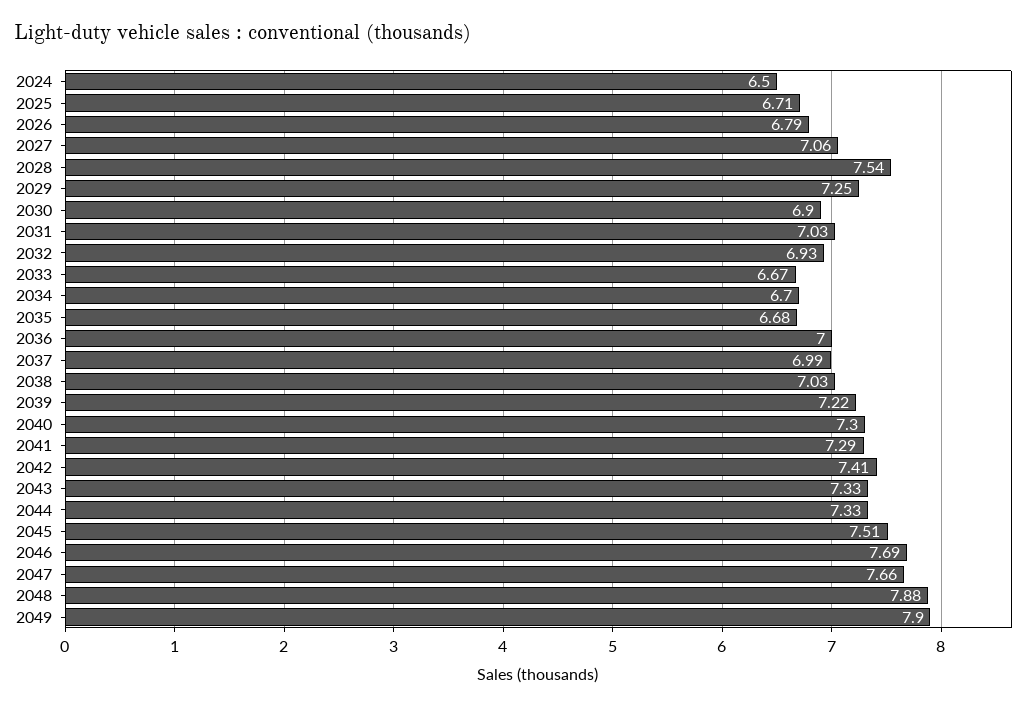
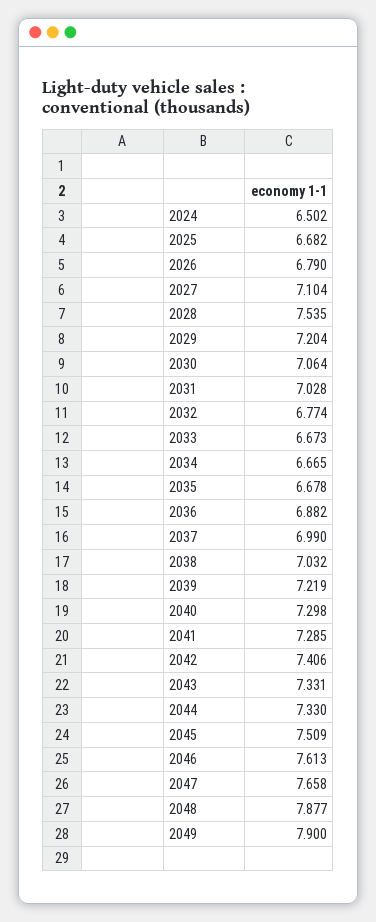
2025: 6.71 -> 6.682
2027: 7.06 -> 7.104
2029: 7.25 -> 7.204
2030: 6.9 -> 7.064
2032: 6.93 -> 6.774
2034: 6.7 -> 6.665
2036: 7 -> 6.882
2046: 7.69 -> 7.613

